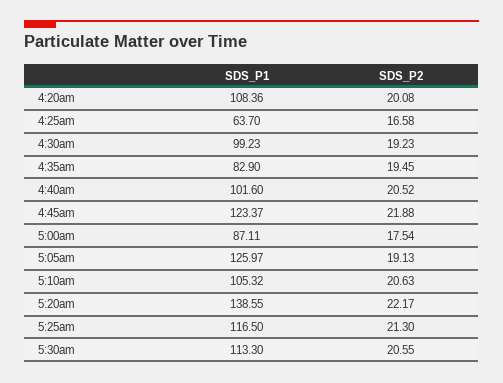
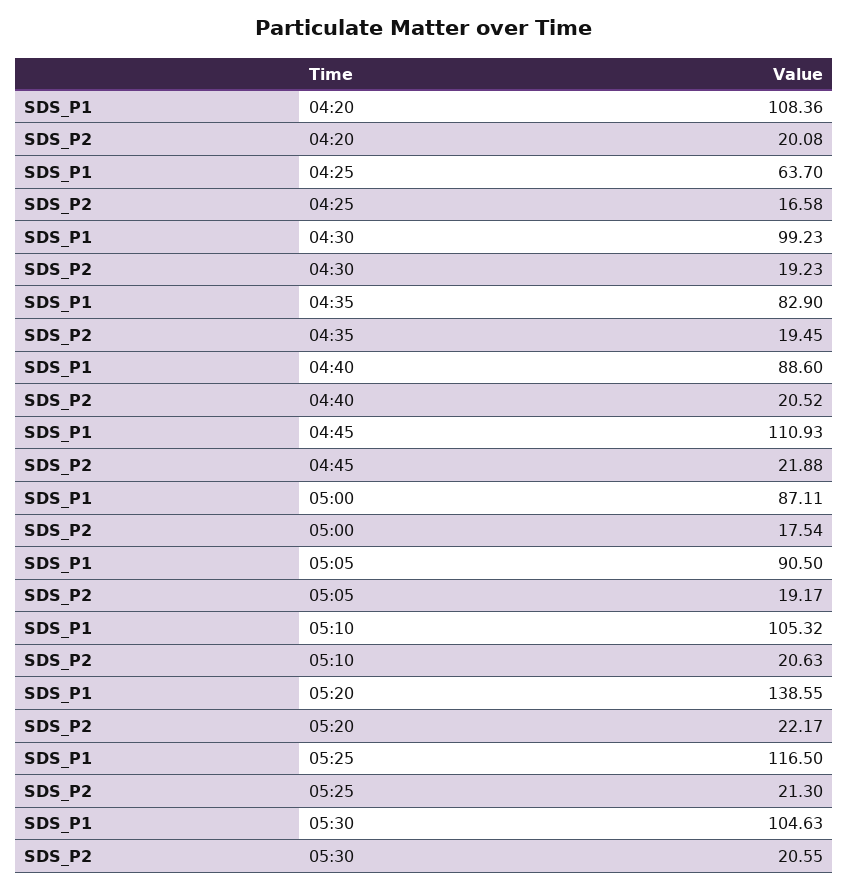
SDS_P1, 4:40am: 101.6 -> 88.6
SDS_P1, 4:45am: 123.37 -> 110.93
SDS_P1, 5:05am: 125.97 -> 90.5
SDS_P2, 5:05am: 19.13 -> 19.17
SDS_P1, 5:30am: 113.3 -> 104.63

